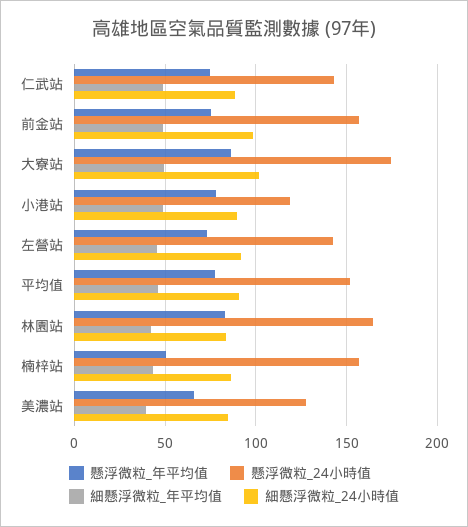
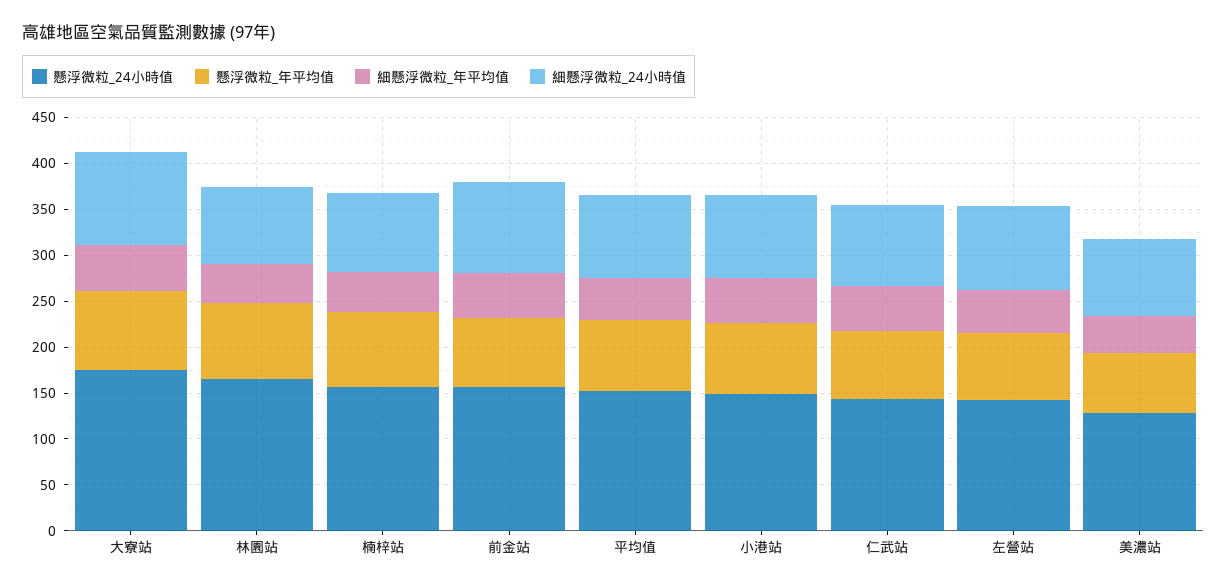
懸浮微粒_24小時值, 小港站: 120 -> 150
懸浮微粒_年平均值, 楠梓站: 50 -> 80

